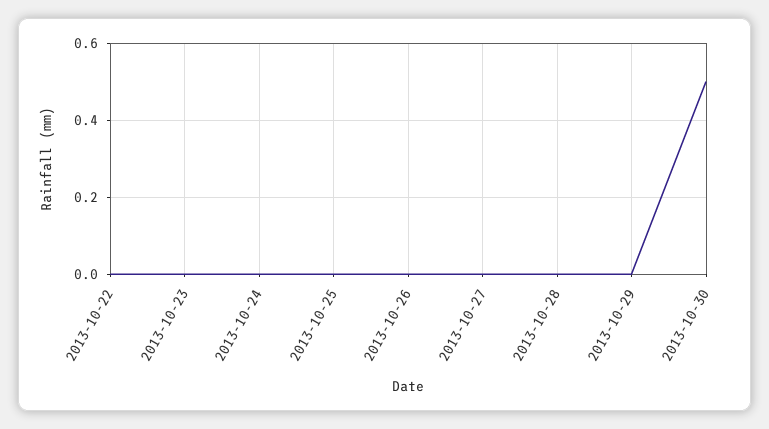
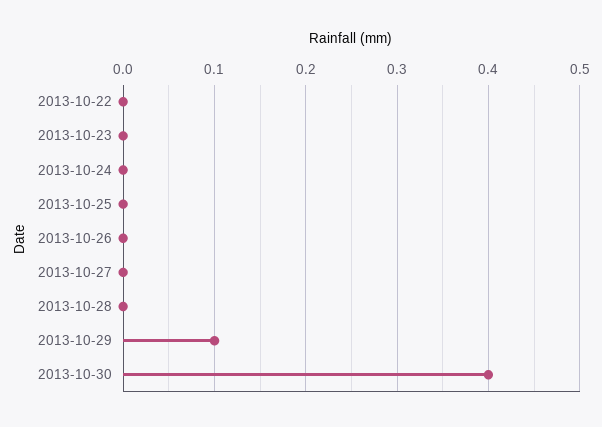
2013-10-29: 0 -> 0.1
2013-10-30: 0.5 -> 0.4

